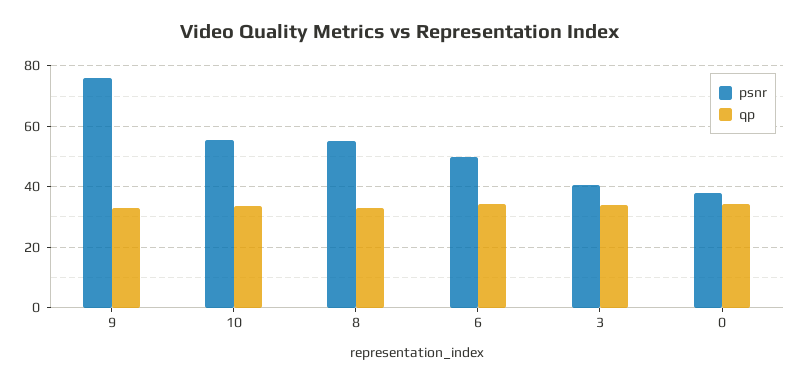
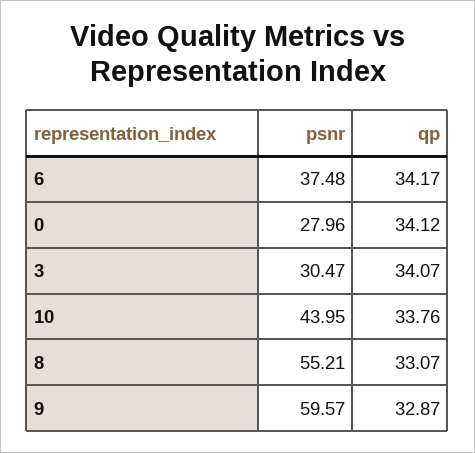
psnr, 9: 76 -> 59.57
psnr, 10: 56 -> 43.95
psnr, 6: 50 -> 37.48
psnr, 3: 40 -> 30.47
psnr, 0: 38 -> 27.96

